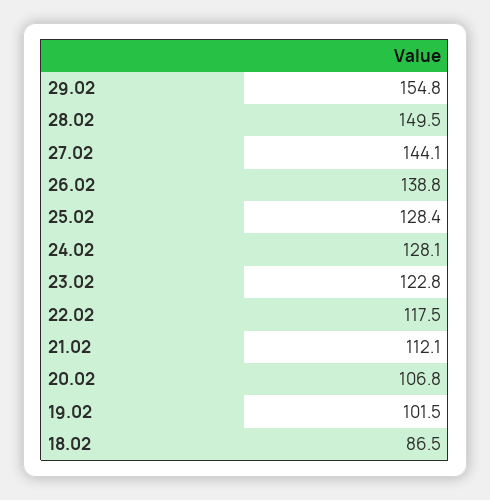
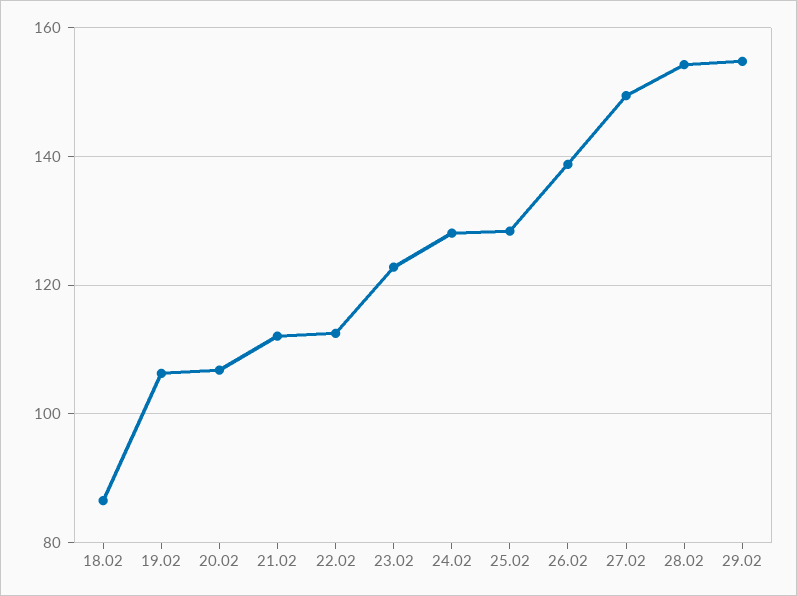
28.02: 149.5 -> 154
27.02: 144.1 -> 150
22.02: 117.5 -> 112
19.02: 101.5 -> 106

